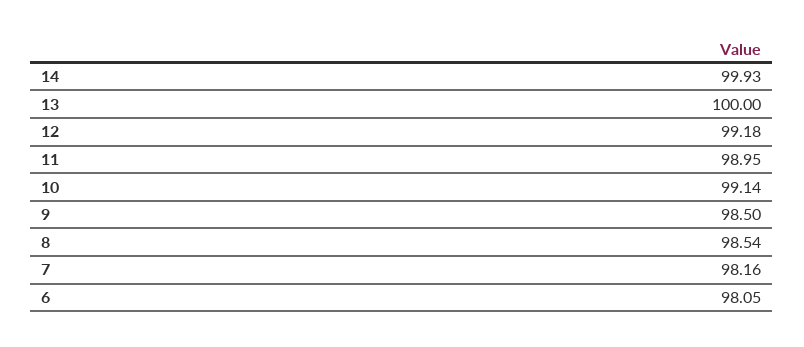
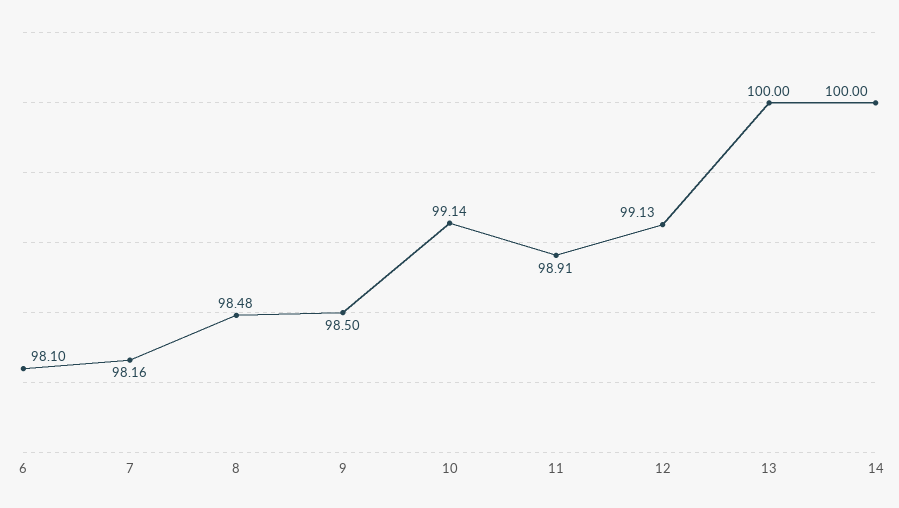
14: 99.93 -> 100
12: 99.18 -> 99.13
11: 98.95 -> 98.91
8: 98.54 -> 98.48
6: 98.05 -> 98.1

